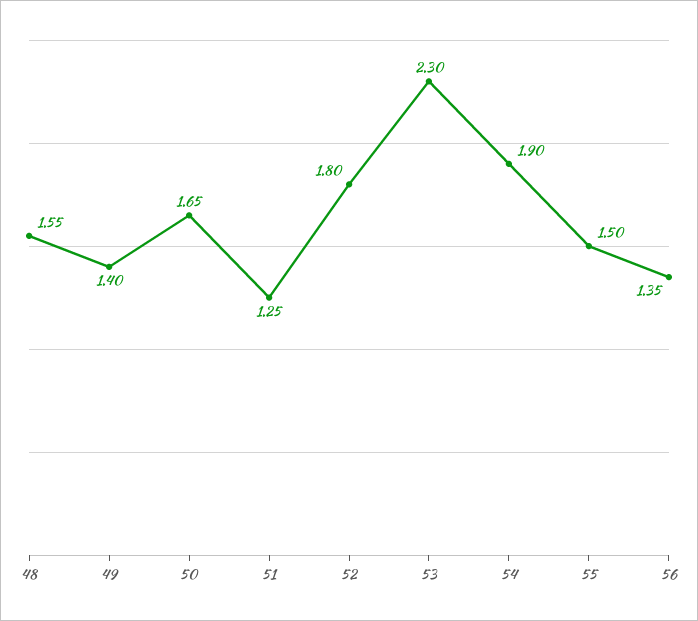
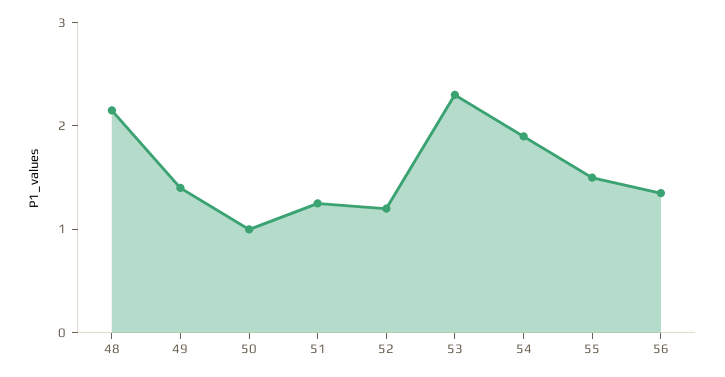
48: 1.55 -> 2.2
50: 1.65 -> 1
52: 1.8 -> 1.2

